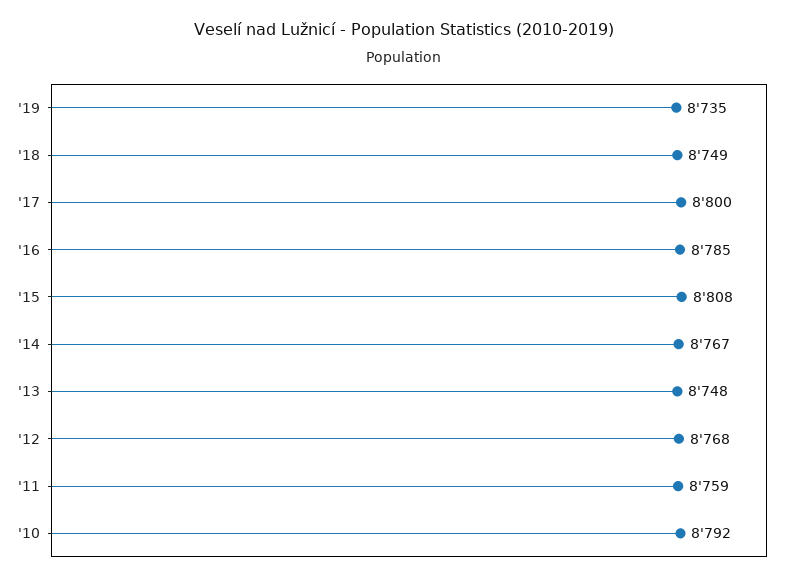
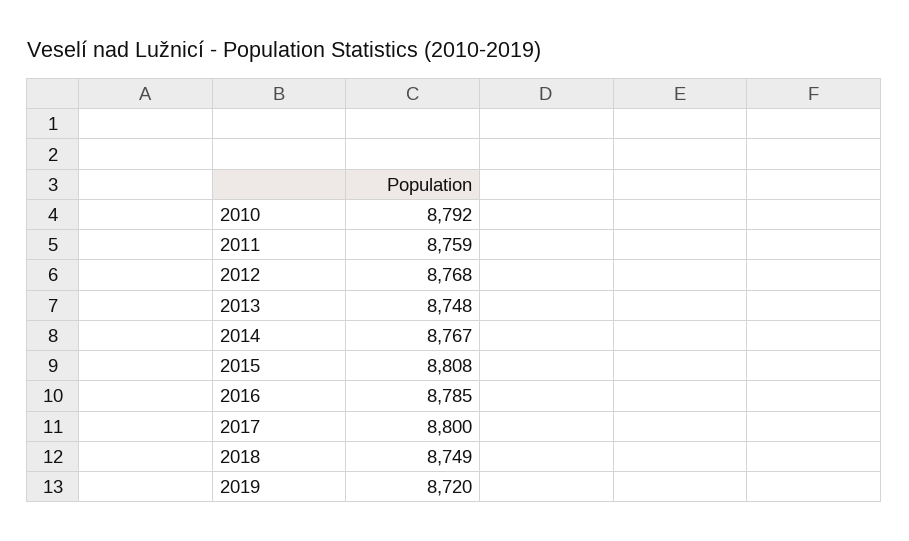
'19: 8735 -> 8720

